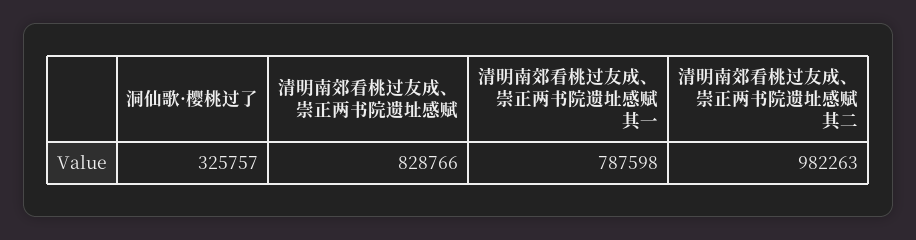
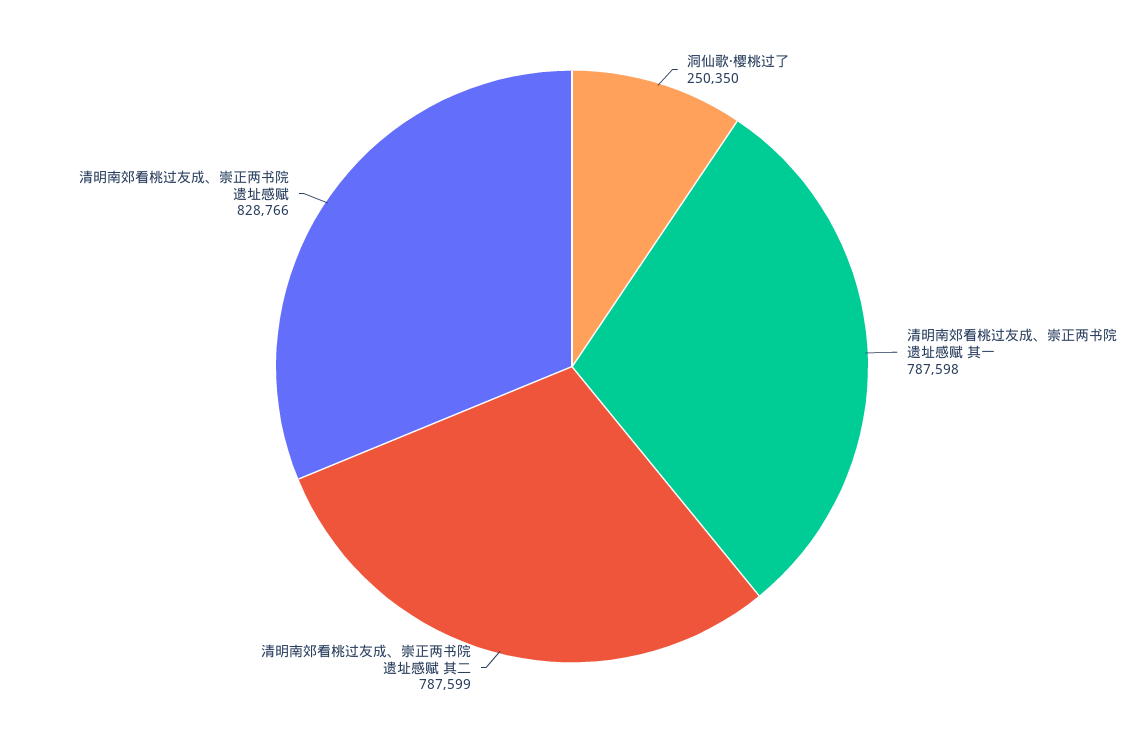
洞仙歌·樱桃过了: 325757 -> 250350
清明南郊看桃过友成、崇正两书院遗址感赋 其二: 982263 -> 787599

